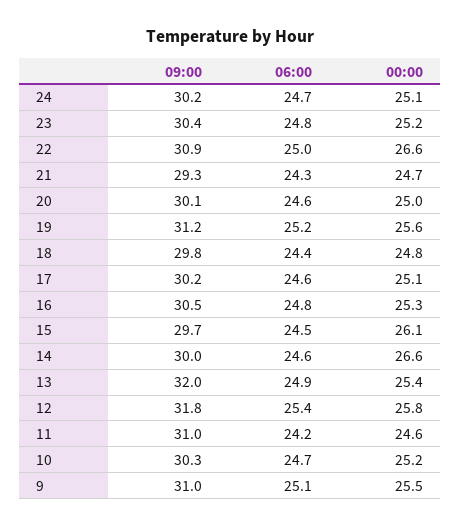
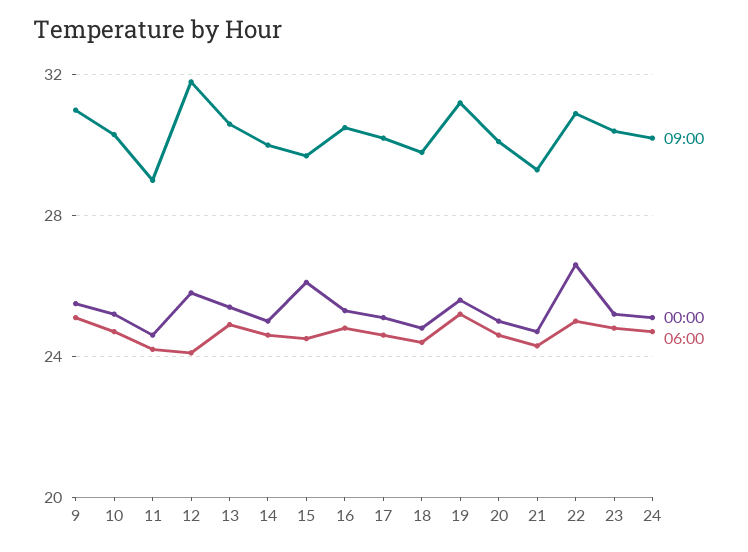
00:00, 14: 26.6 -> 25
09:00, 13: 32 -> 30.5
06:00, 12: 25.4 -> 24
09:00, 11: 31 -> 29

